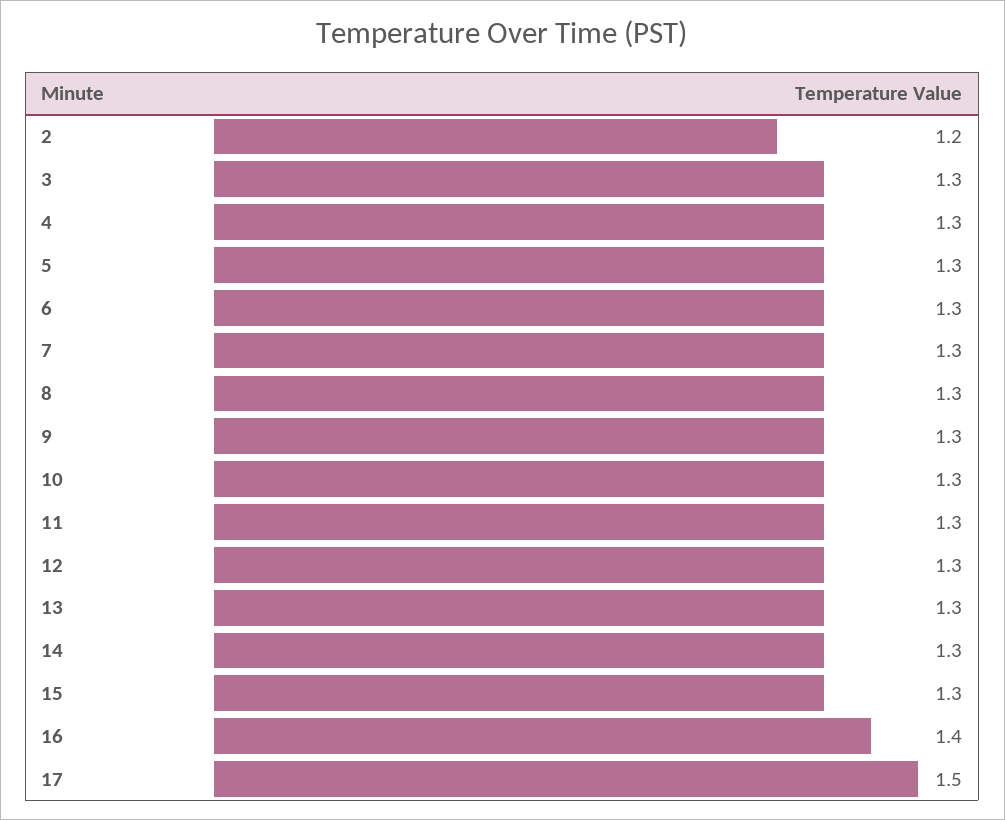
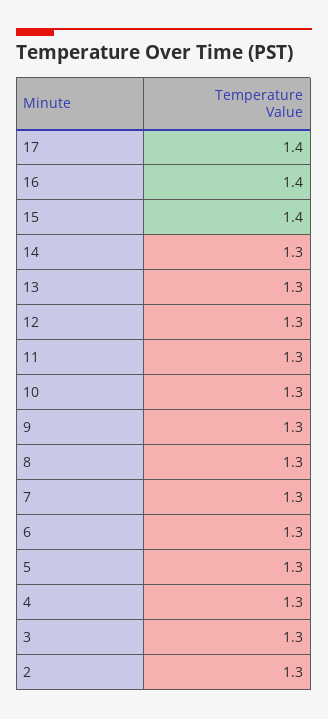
2: 1.2 -> 1.3
15: 1.3 -> 1.4
17: 1.5 -> 1.4

